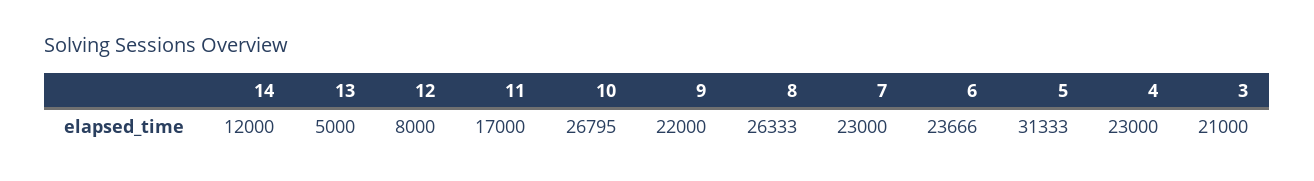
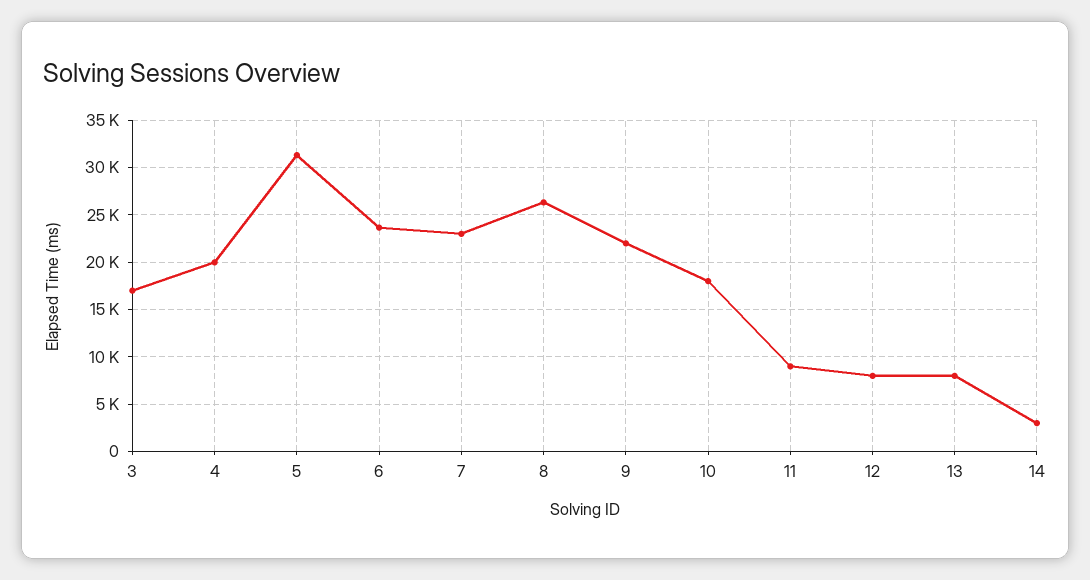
14: 12000 -> 3000
13: 5000 -> 8000
11: 17000 -> 9000
10: 26795 -> 18000
4: 23000 -> 20000
3: 21000 -> 17000

